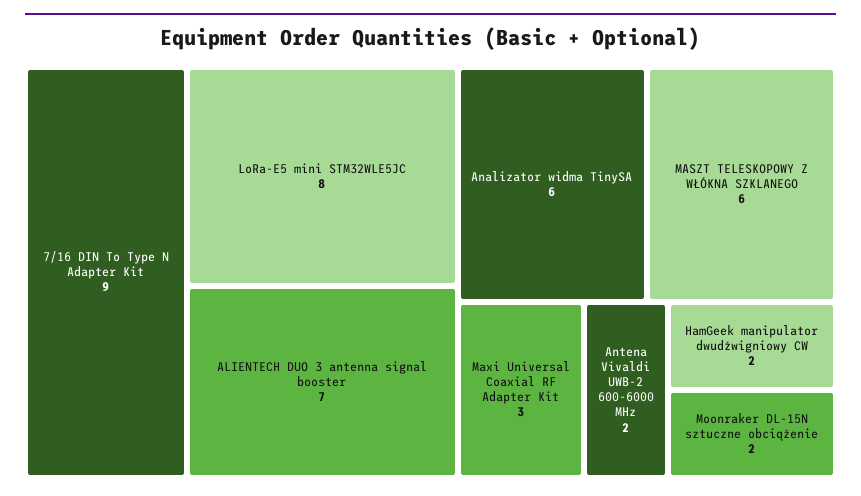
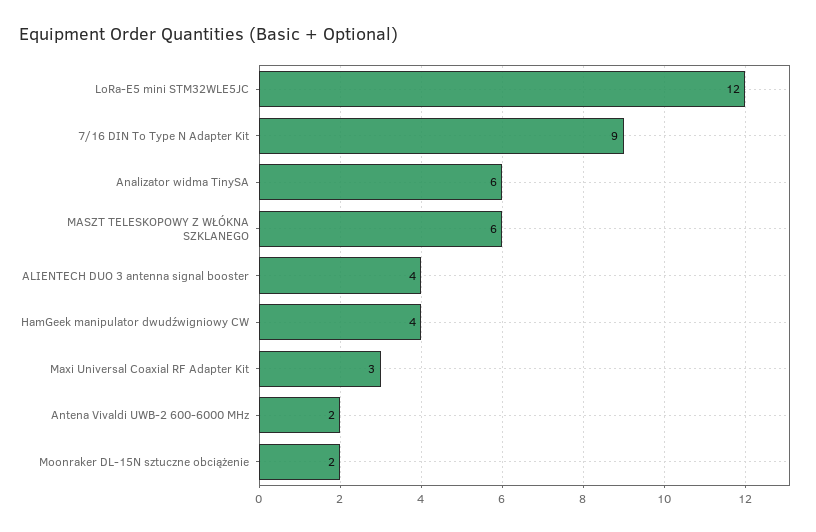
LoRa-E5 mini STM32WLE5JC: 8 -> 12
ALIENTECH DUO 3 antenna signal booster: 7 -> 4
HamGeek manipulator dwudźwigniowy CW: 2 -> 4

